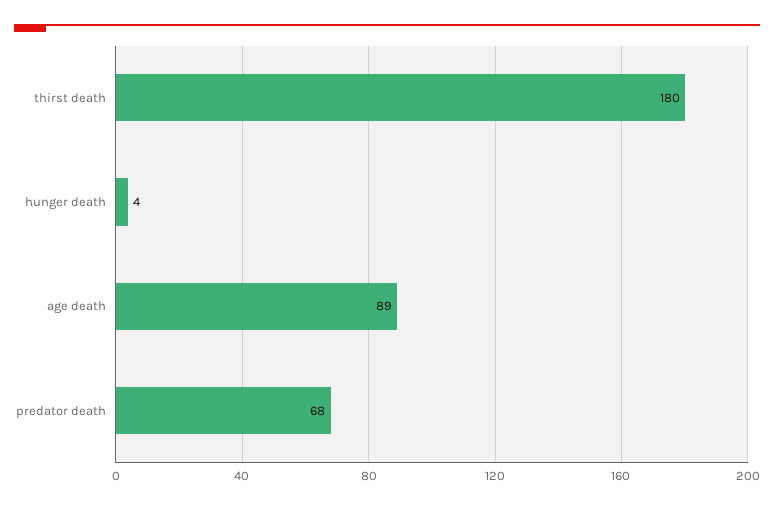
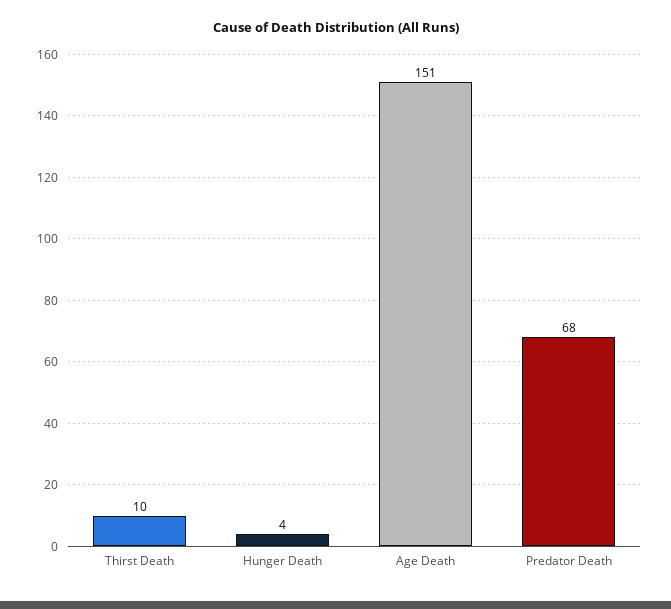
thirst death: 180 -> 10
age death: 89 -> 151

